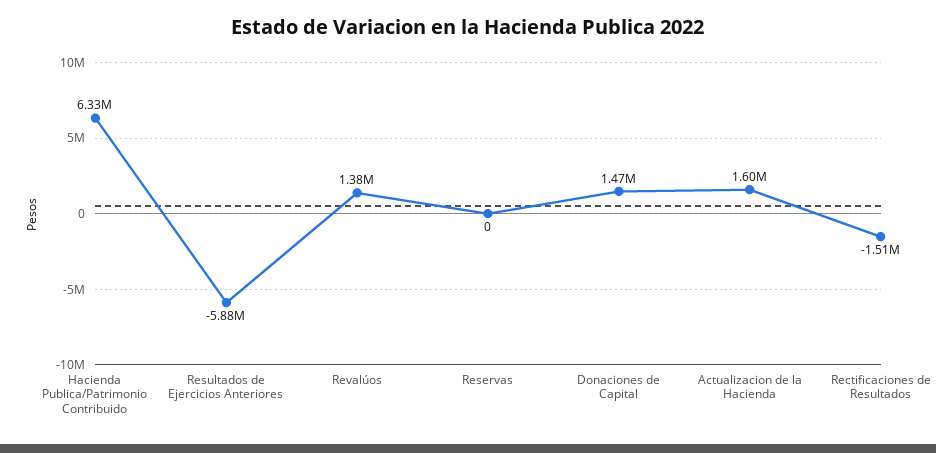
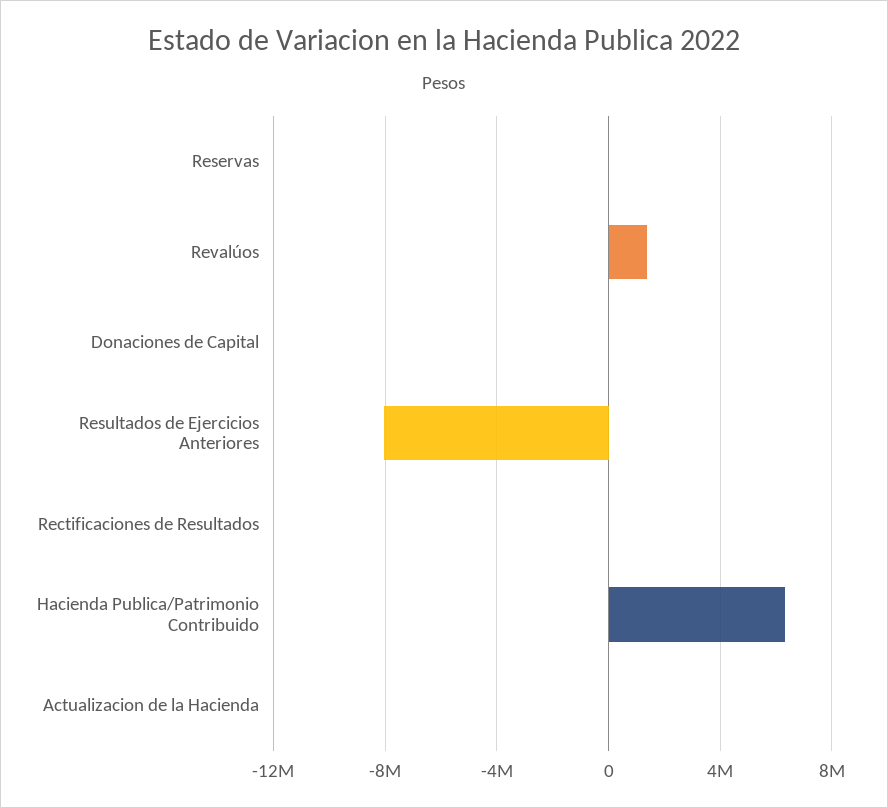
Resultados de Ejercicios Anteriores: -5880000 -> -8000000
Donaciones de Capital: 1470000 -> 0
Actualizacion de la Hacienda: 1600000 -> 0
Rectificaciones de Resultados: -1510000 -> 0

